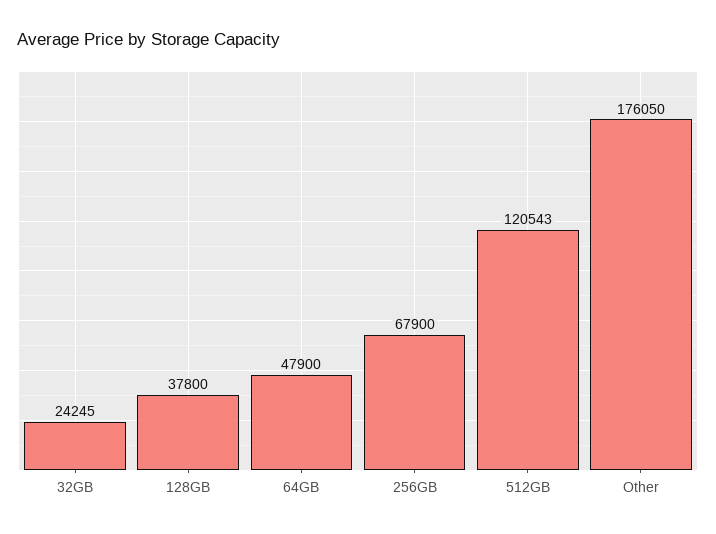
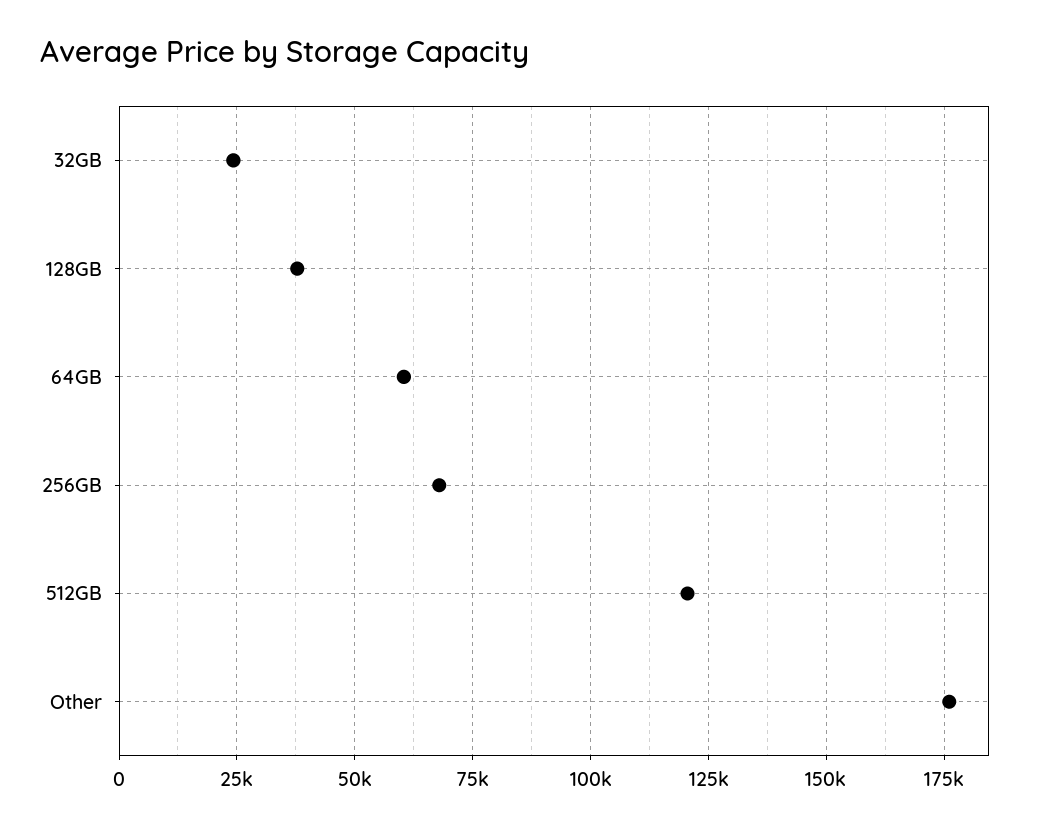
64GB: 47900 -> 60000

